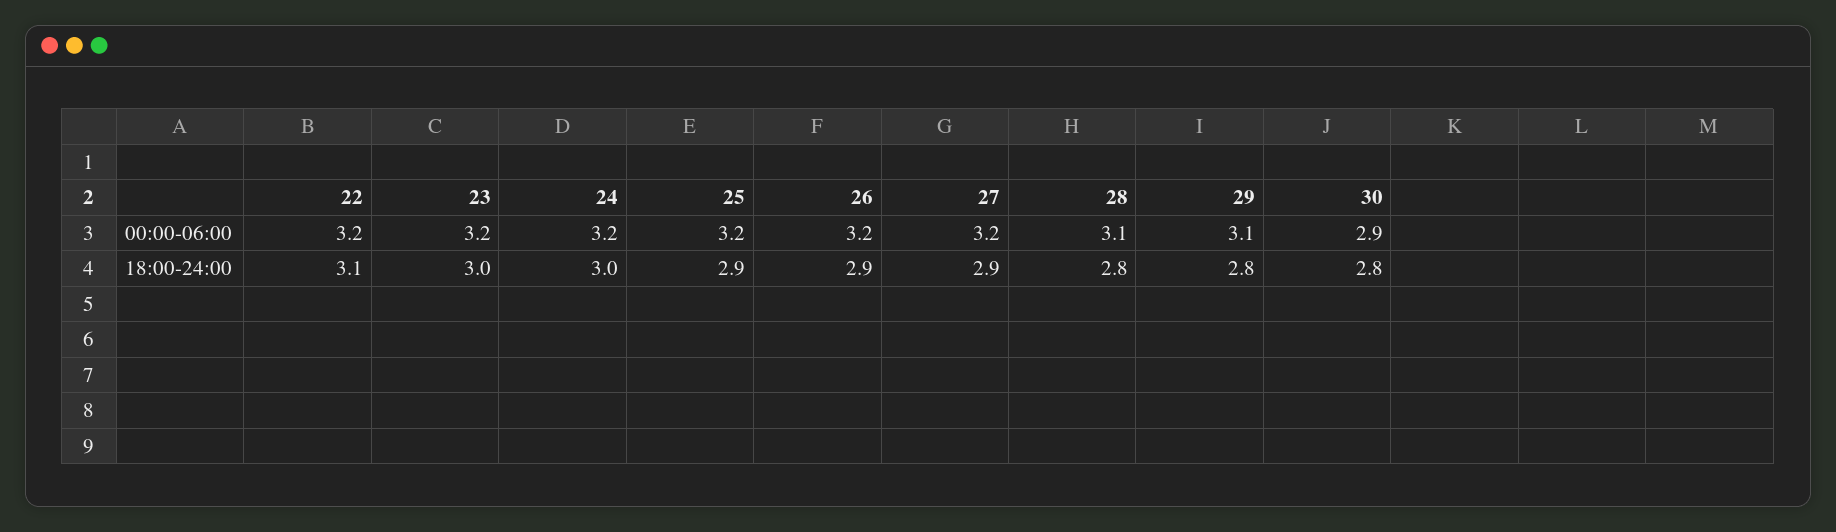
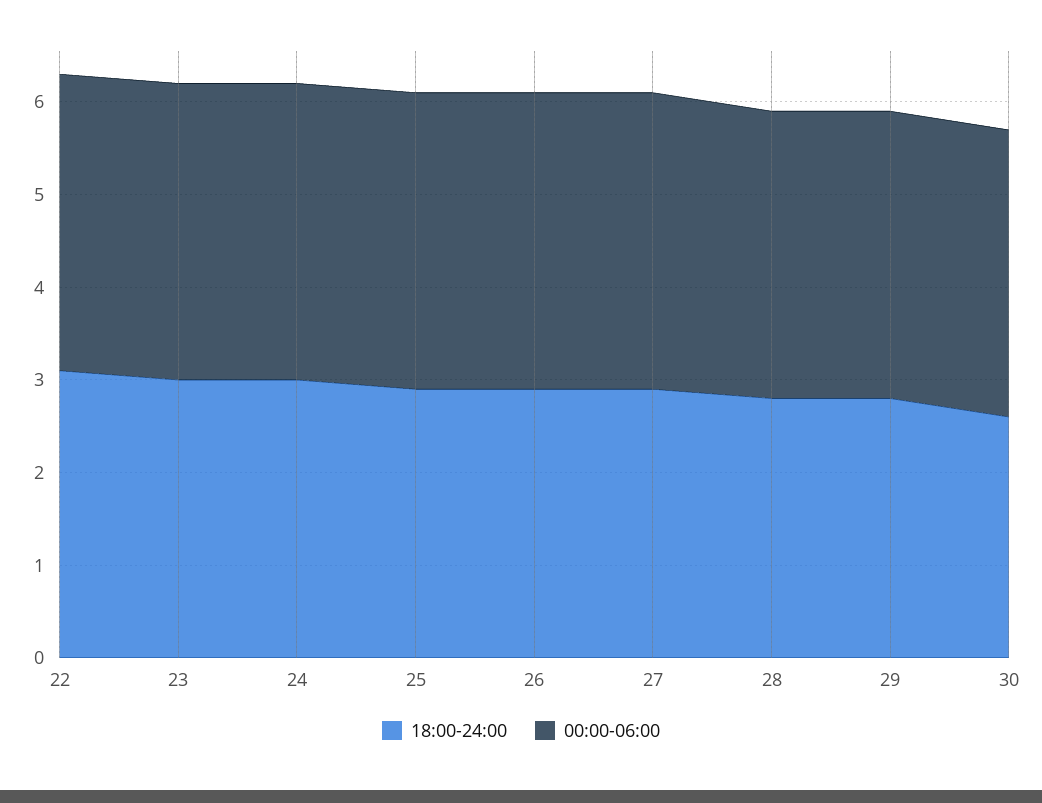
00:00-06:00, 30: 2.9 -> 3.1
18:00-24:00, 30: 2.8 -> 2.6

